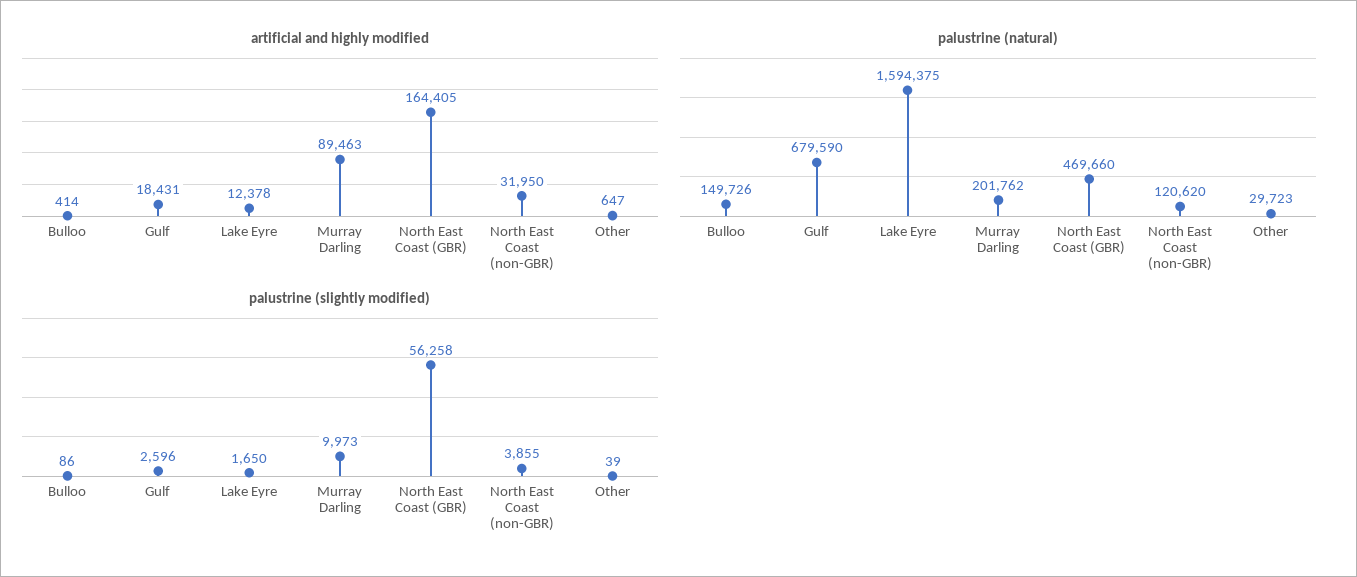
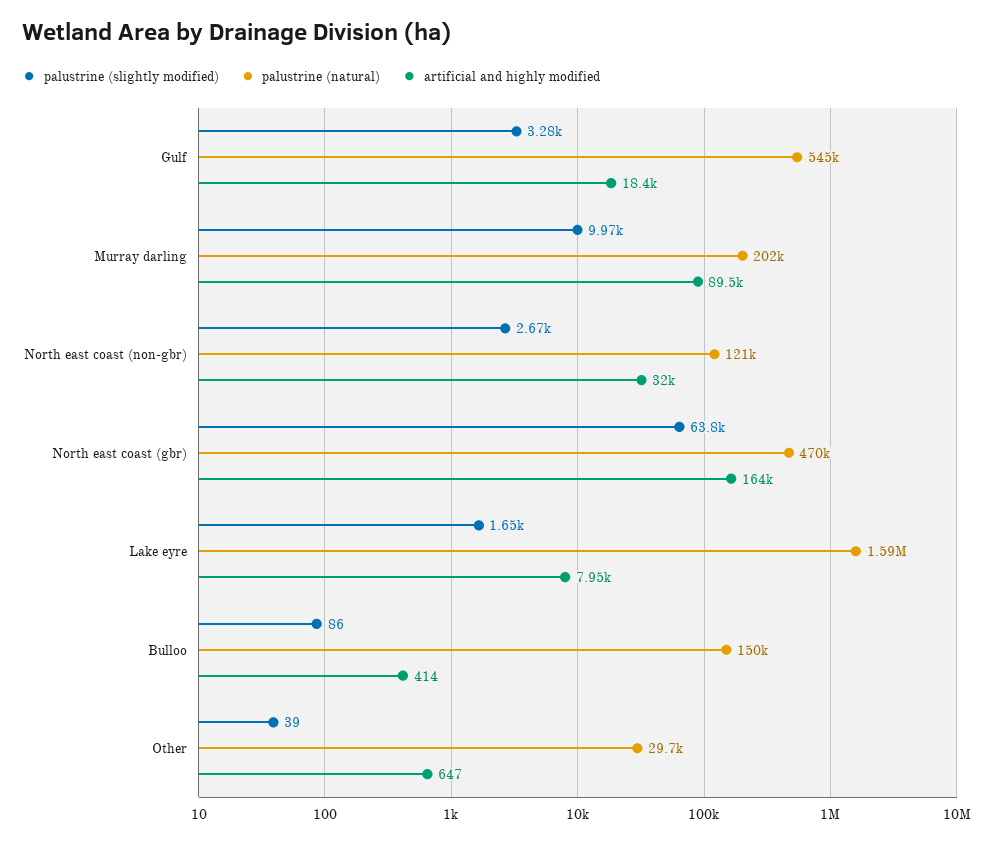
artificial and highly modified, Lake Eyre: 12378 -> 7950
palustrine (natural), Gulf: 679590 -> 545000
palustrine (slightly modified), Gulf: 2596 -> 3280
palustrine (slightly modified), North East Coast (GBR): 56258 -> 63800
palustrine (slightly modified), North East Coast (non-GBR): 3855 -> 2670

